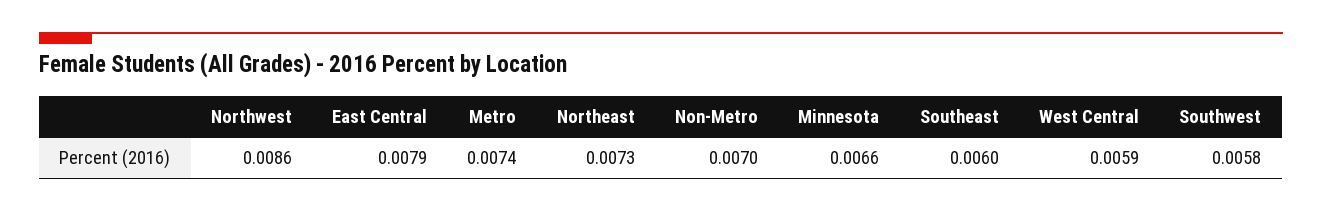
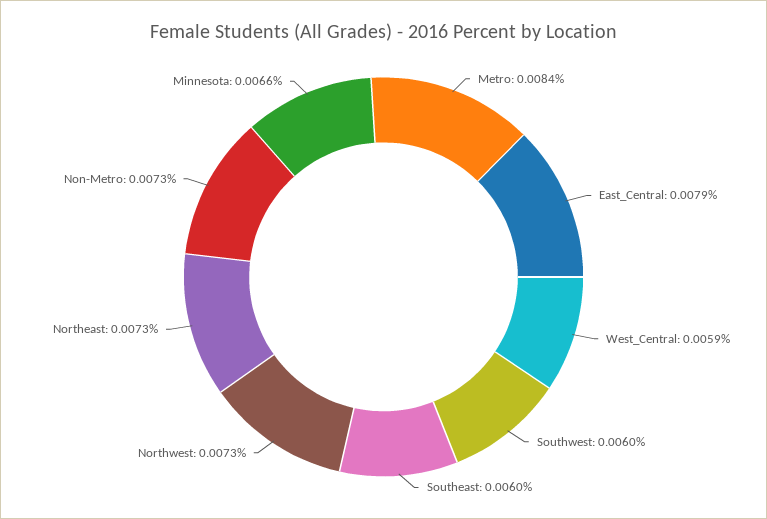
Northwest: 0.0086 -> 0.0073
Metro: 0.0074 -> 0.0084
Non-Metro: 0.007 -> 0.0073
Southwest: 0.0058 -> 0.006

